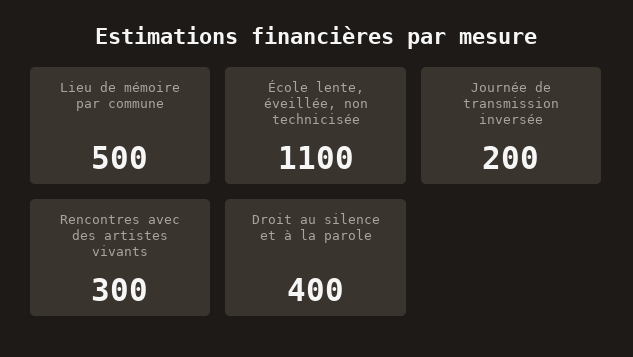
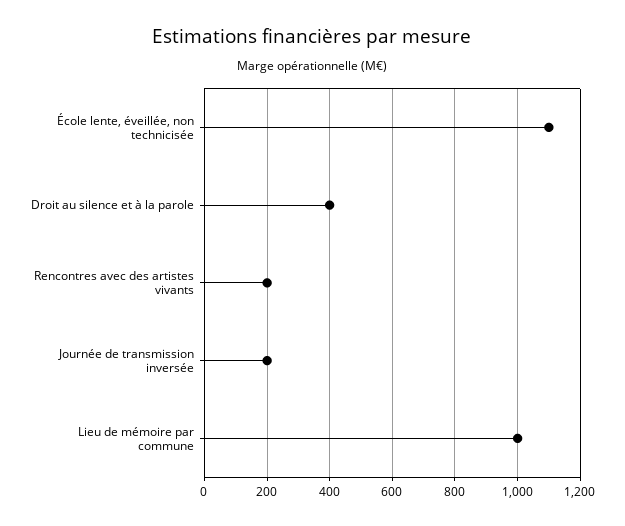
Lieu de mémoire par commune: 500 -> 1000
Rencontres avec des artistes vivants: 300 -> 200

